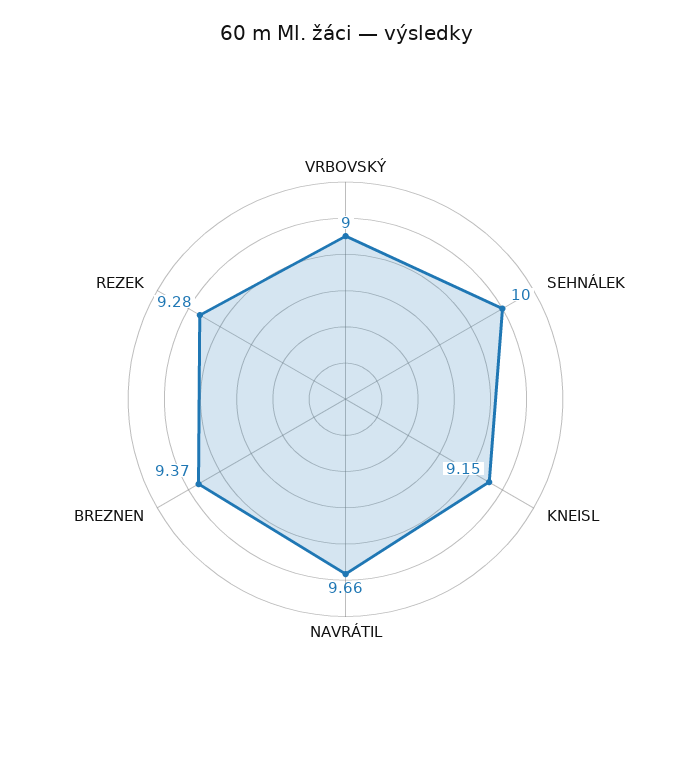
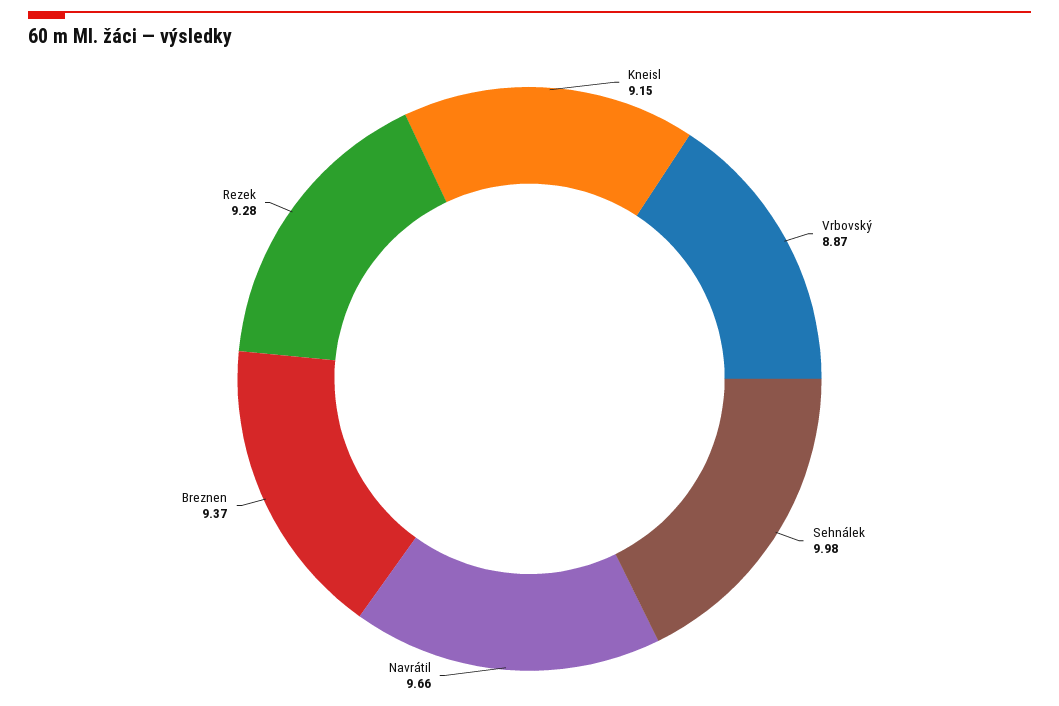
VRBOVSKÝ: 9 -> 8.87
SEHNÁLEK: 10 -> 9.98

